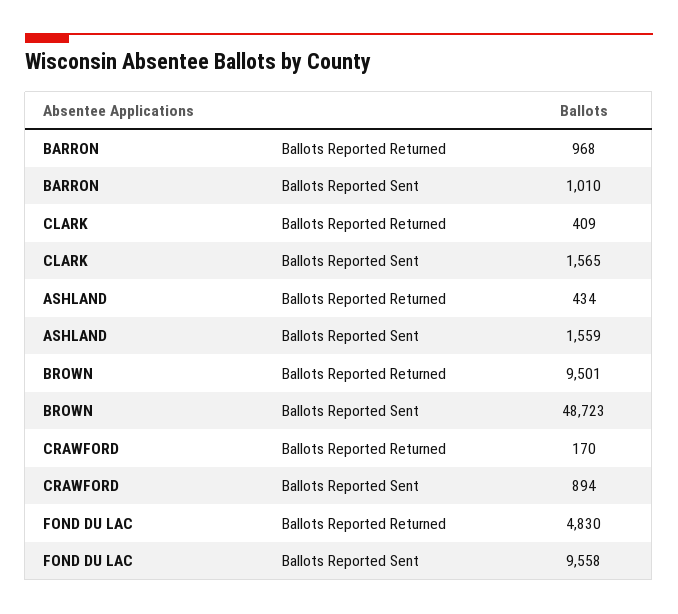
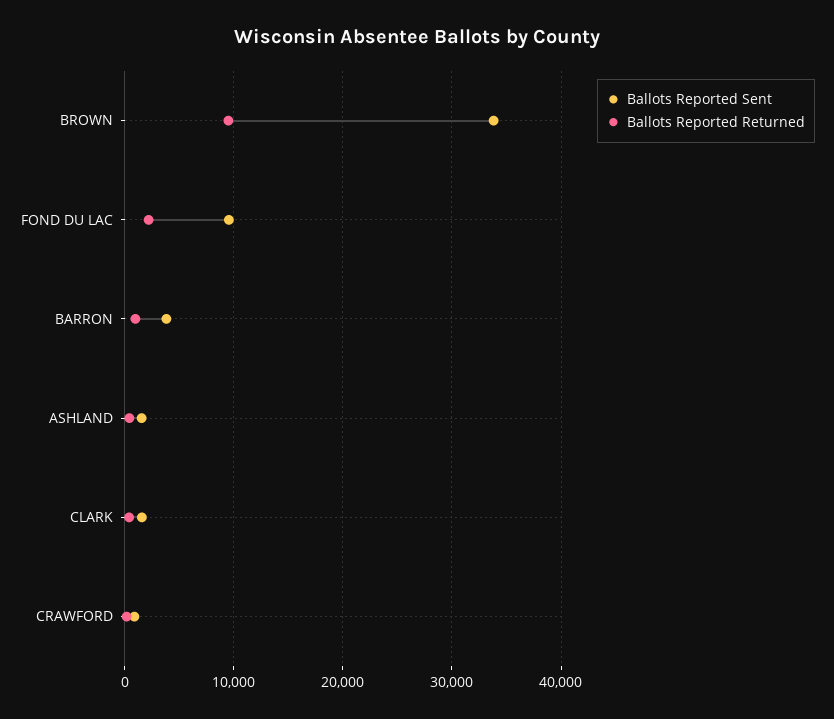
Ballots Reported Sent, BARRON: 1010 -> 4000
Ballots Reported Sent, BROWN: 48723 -> 34000
Ballots Reported Returned, FOND DU LAC: 4830 -> 2000

